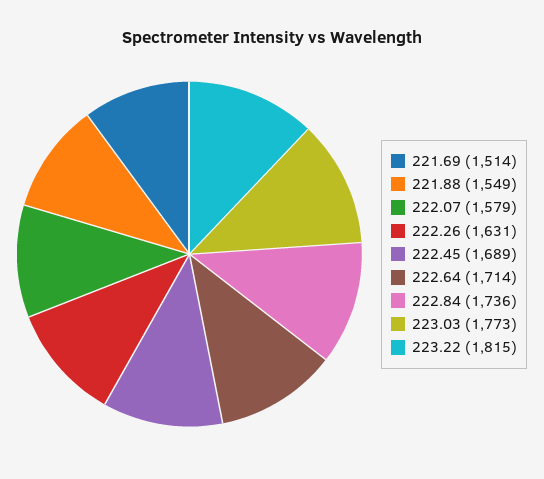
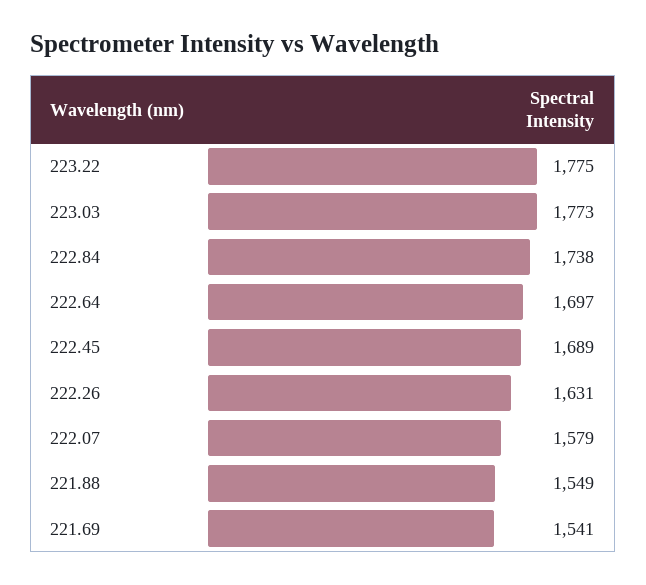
221.69: 1514 -> 1541
222.64: 1714 -> 1697
222.84: 1736 -> 1738
223.22: 1815 -> 1775

